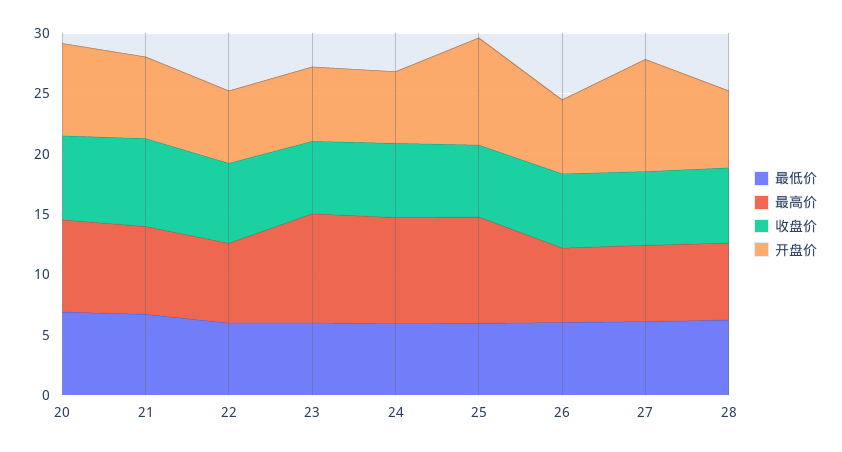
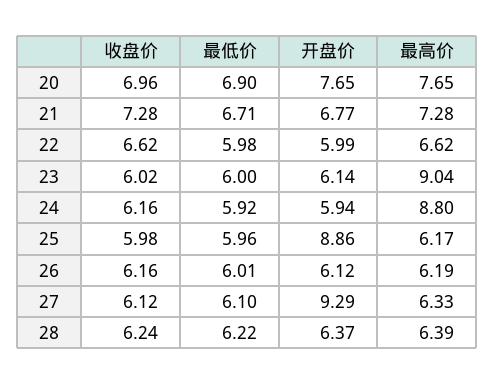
最高价, 25: 9 -> 6.17

